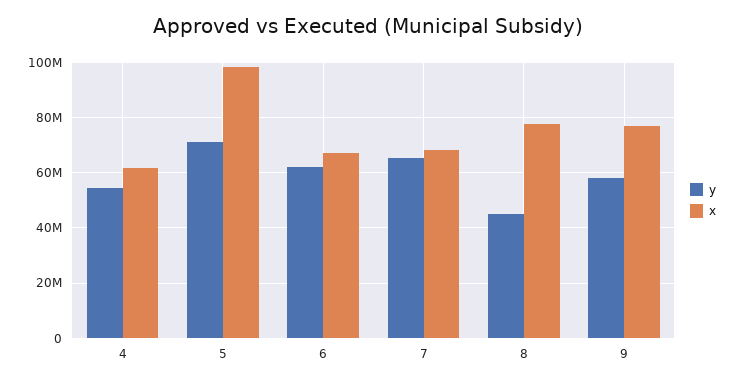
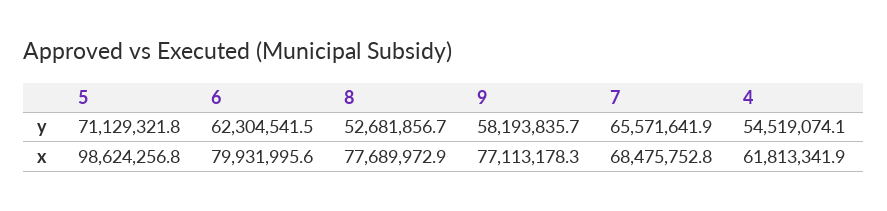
x, 6: 67500000 -> 79931995.6
y, 8: 45000000 -> 52681856.7

